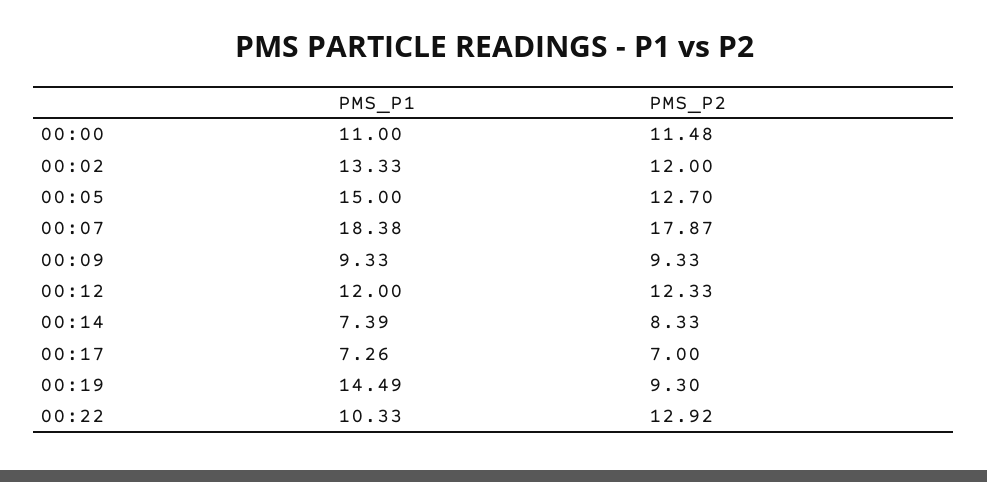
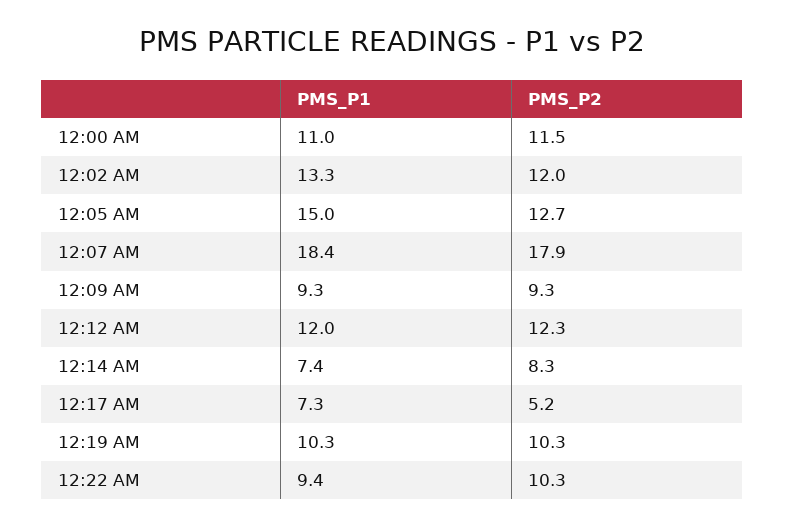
PMS_P2, 00:17: 7 -> 5.2
PMS_P1, 00:19: 14.49 -> 10.3
PMS_P2, 00:19: 9.3 -> 10.3
PMS_P1, 00:22: 10.33 -> 9.4
PMS_P2, 00:22: 12.92 -> 10.3

